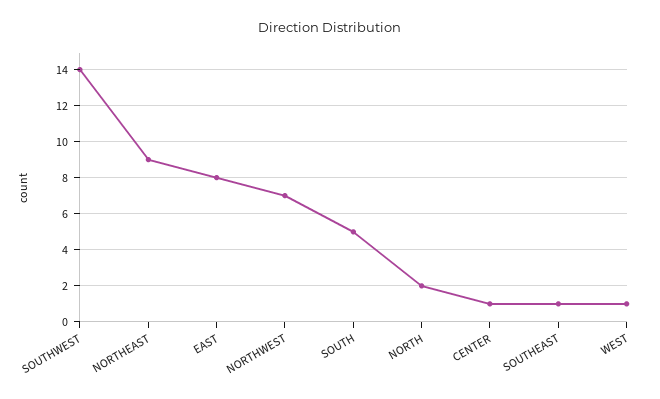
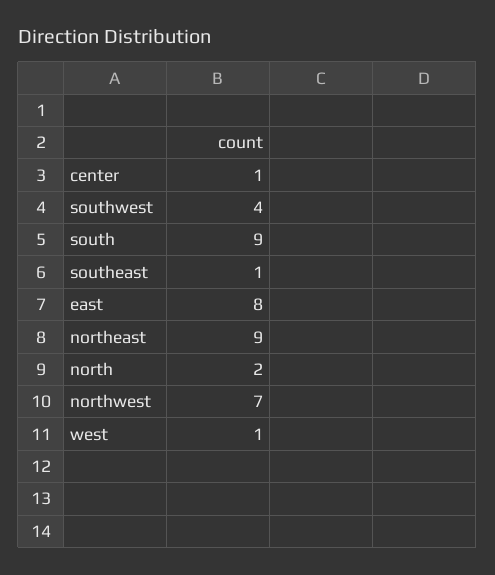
SOUTHWEST: 14 -> 4
SOUTH: 5 -> 9

